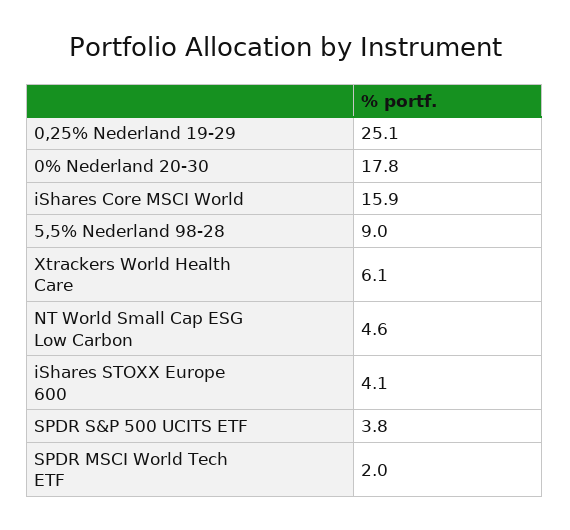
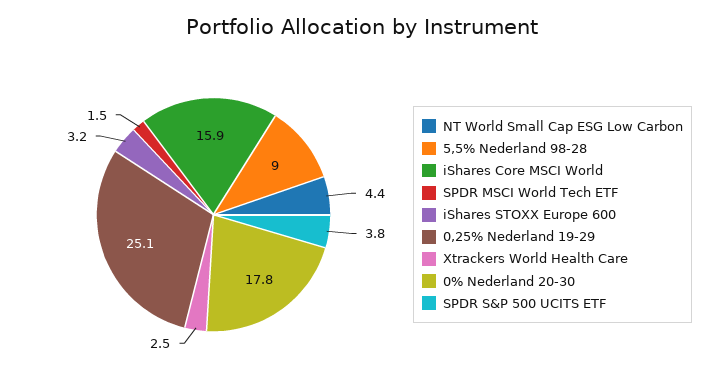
Xtrackers World Health Care: 6.1 -> 2.5
NT World Small Cap ESG Low Carbon: 4.6 -> 4.4
iShares STOXX Europe 600: 4.1 -> 3.2
SPDR MSCI World Tech ETF: 2 -> 1.5

